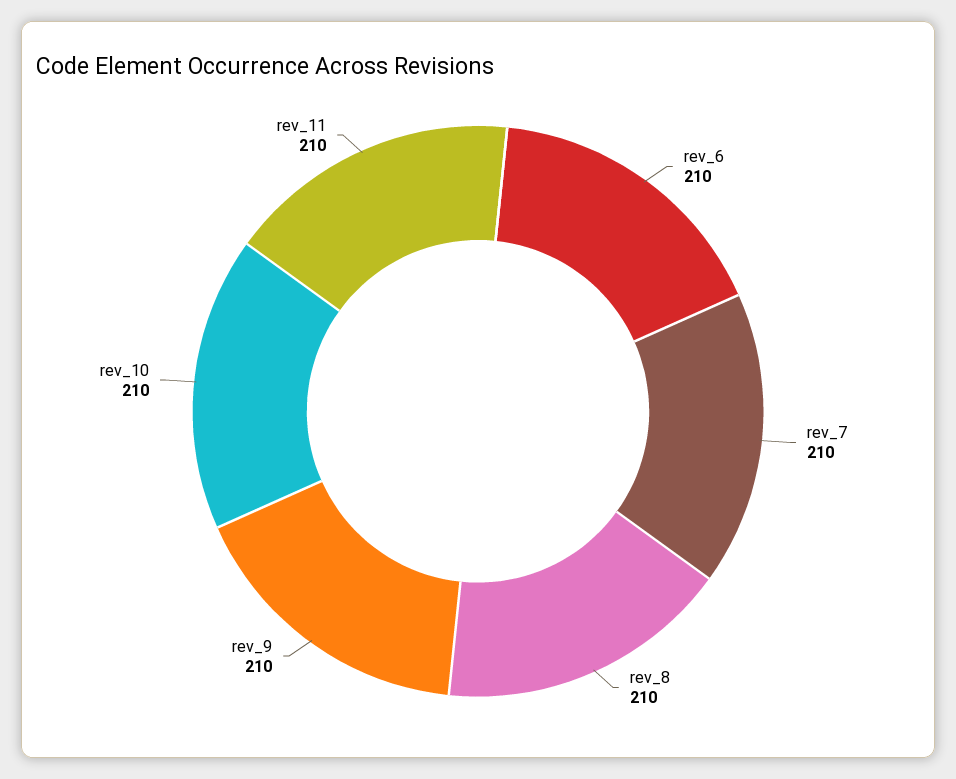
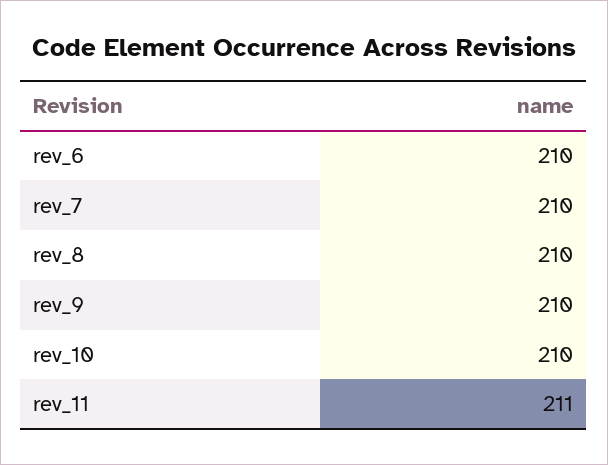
rev_11: 210 -> 211

